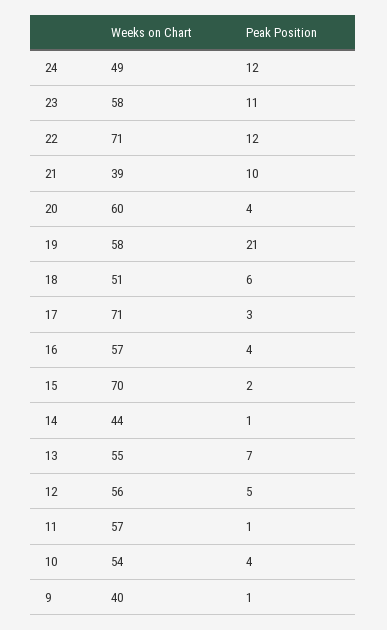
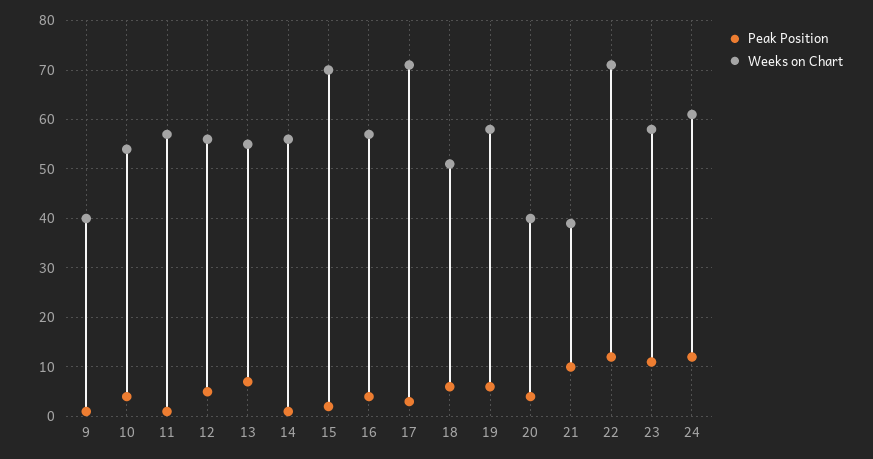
Weeks on Chart, 24: 49 -> 60
Weeks on Chart, 20: 60 -> 40
Peak Position, 19: 21 -> 5
Weeks on Chart, 14: 44 -> 55

